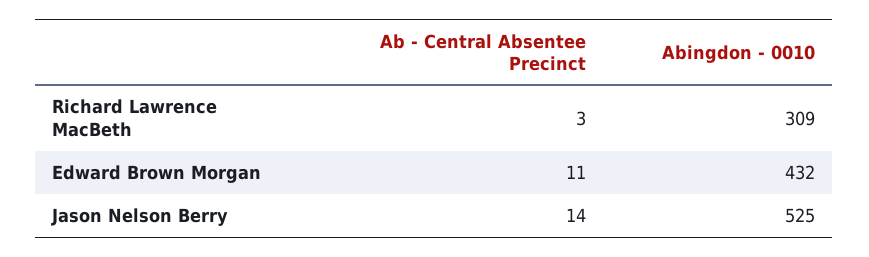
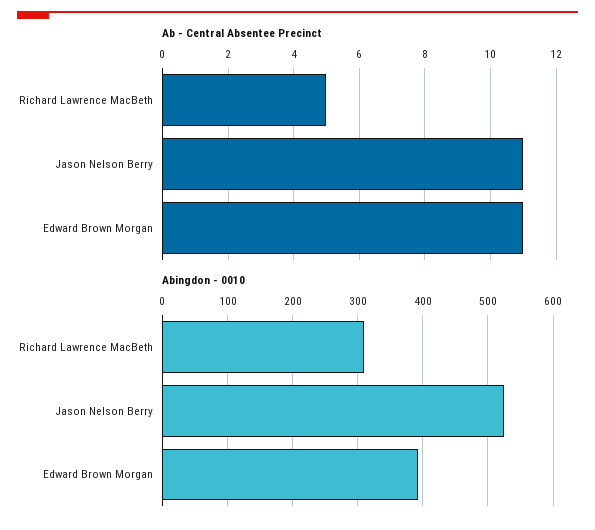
Ab - Central Absentee Precinct, Richard Lawrence MacBeth: 3 -> 5
Abingdon - 0010, Edward Brown Morgan: 432 -> 390
Ab - Central Absentee Precinct, Jason Nelson Berry: 14 -> 11

